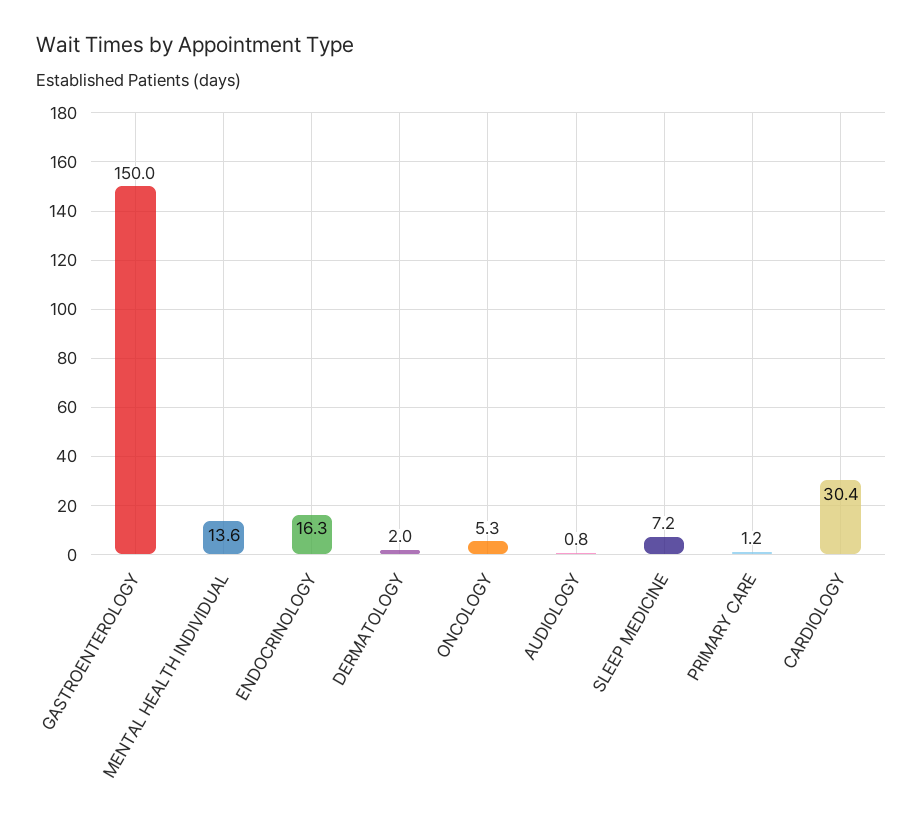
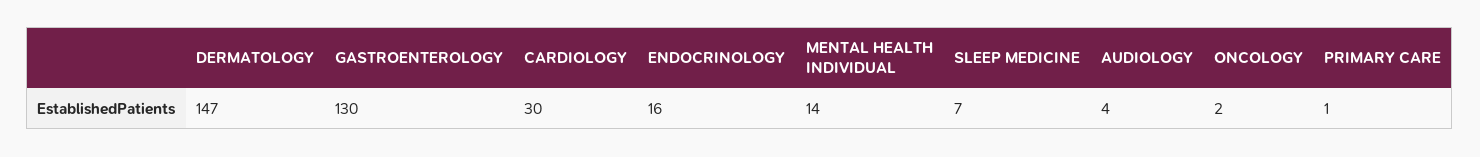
GASTROENTEROLOGY: 150 -> 130
DERMATOLOGY: 2 -> 147
ONCOLOGY: 5.3 -> 2
AUDIOLOGY: 0.8 -> 4

